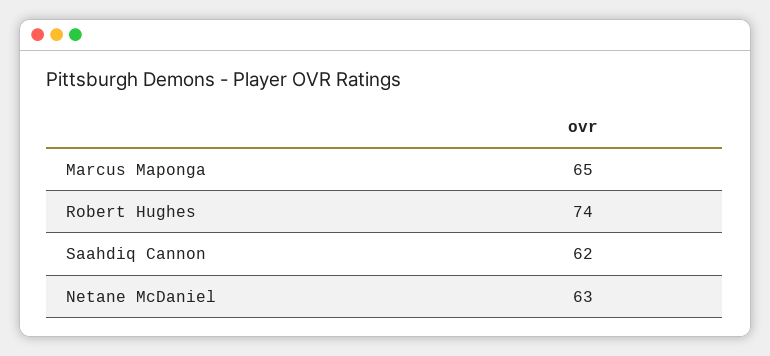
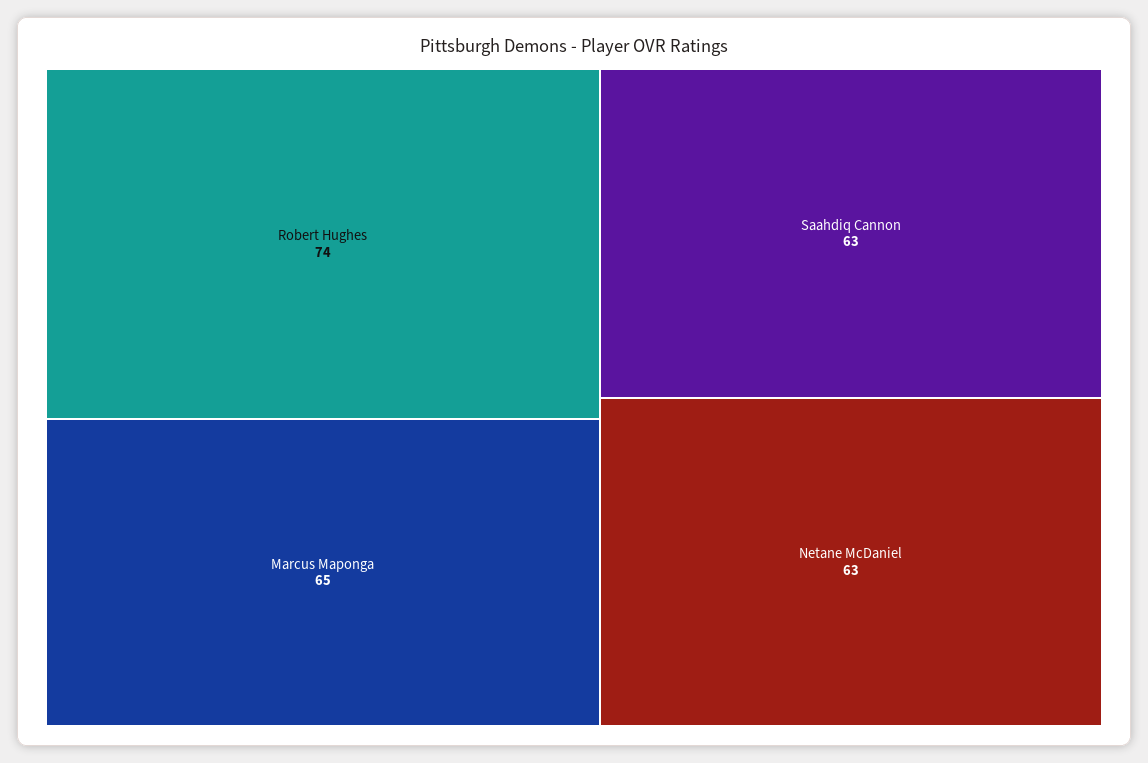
Saahdiq Cannon: 62 -> 63

